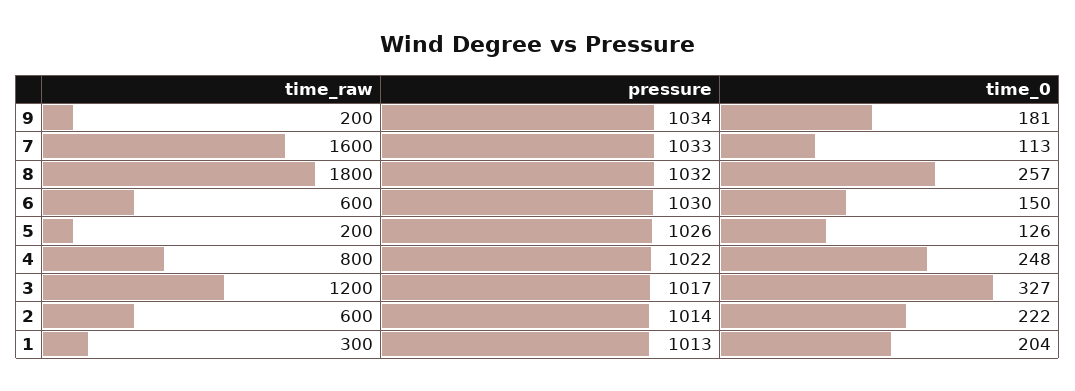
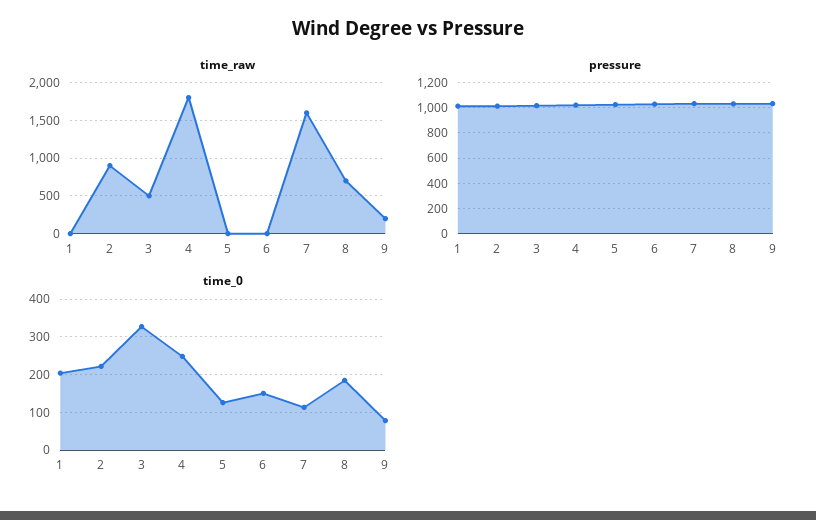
time_0, 9: 181 -> 80
time_raw, 8: 1800 -> 700
time_0, 8: 257 -> 180
time_raw, 6: 600 -> 0
time_raw, 5: 200 -> 0
time_raw, 4: 800 -> 1800
time_raw, 3: 1200 -> 500
time_raw, 2: 600 -> 900
time_raw, 1: 300 -> 0

